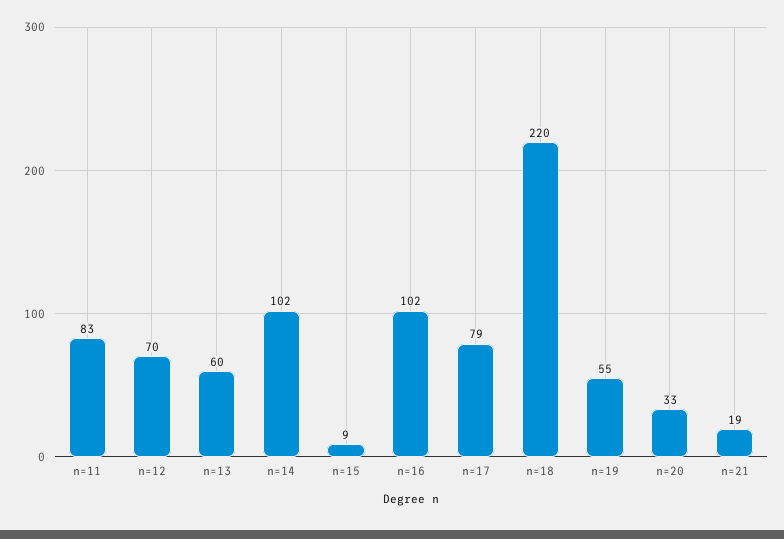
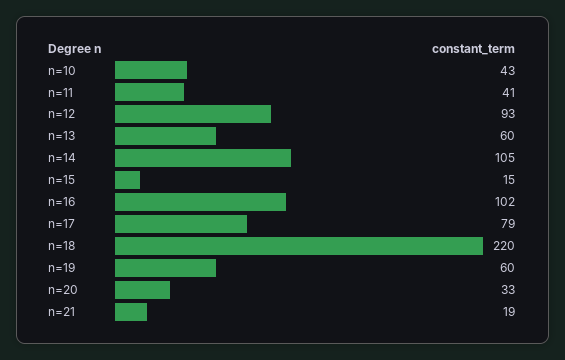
n=11: 83 -> 41
n=12: 70 -> 93
n=14: 102 -> 105
n=15: 9 -> 15
n=19: 55 -> 60
n=10: none -> 43

